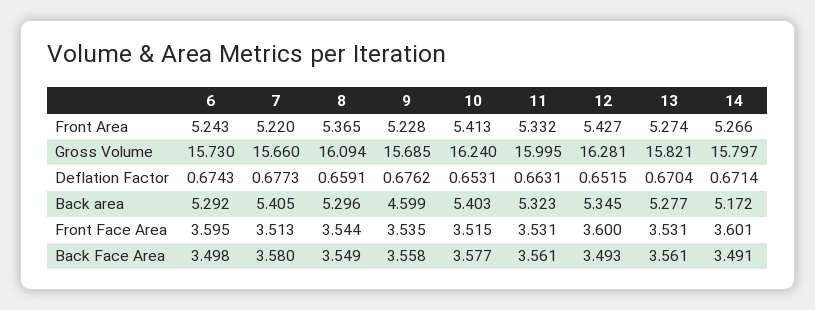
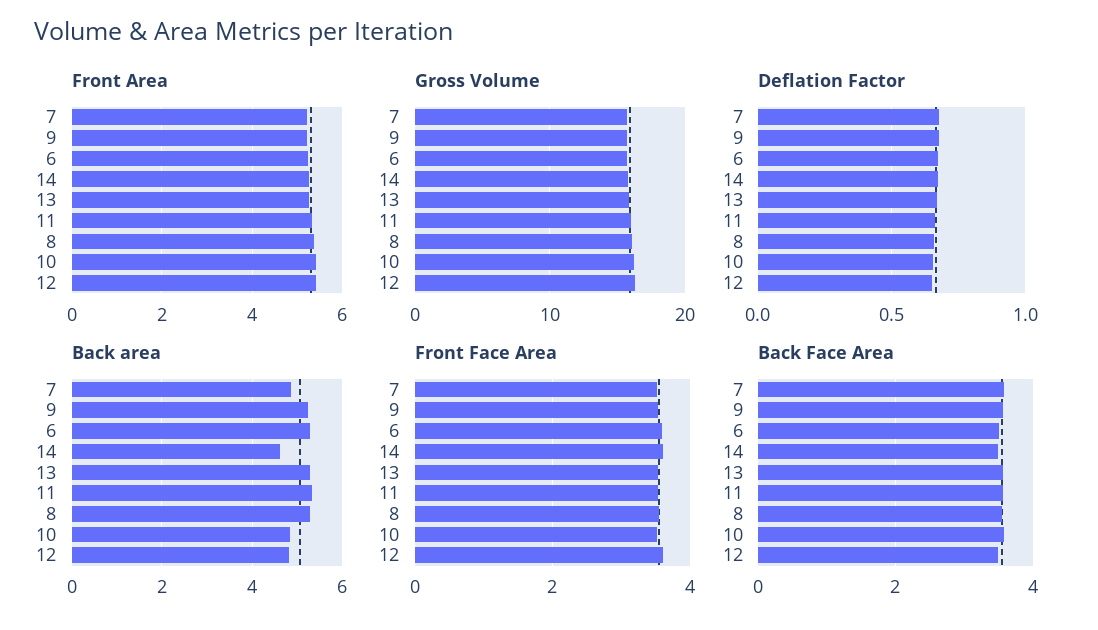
Back area, 7: 5.405 -> 4.8
Back area, 9: 4.599 -> 5.2
Back area, 10: 5.403 -> 4.8
Back area, 12: 5.345 -> 4.8
Back area, 14: 5.172 -> 4.6

